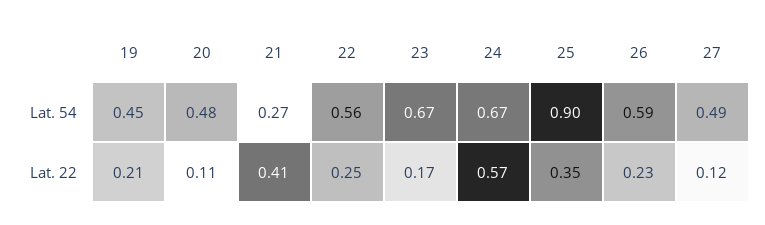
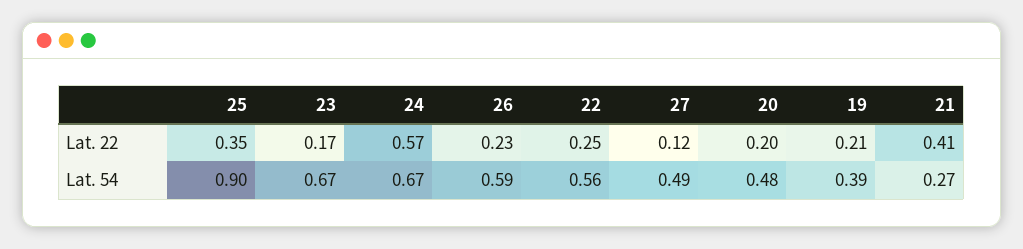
19, Lat. 54: 0.45 -> 0.39
20, Lat. 22: 0.11 -> 0.2

